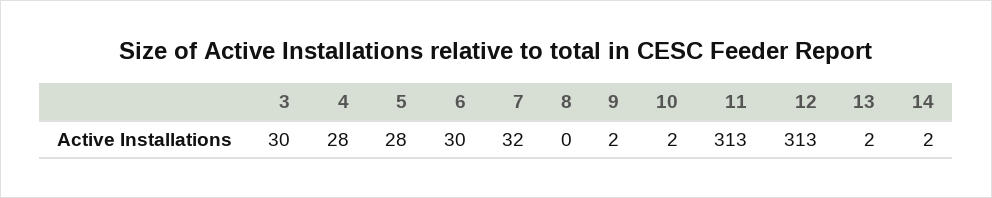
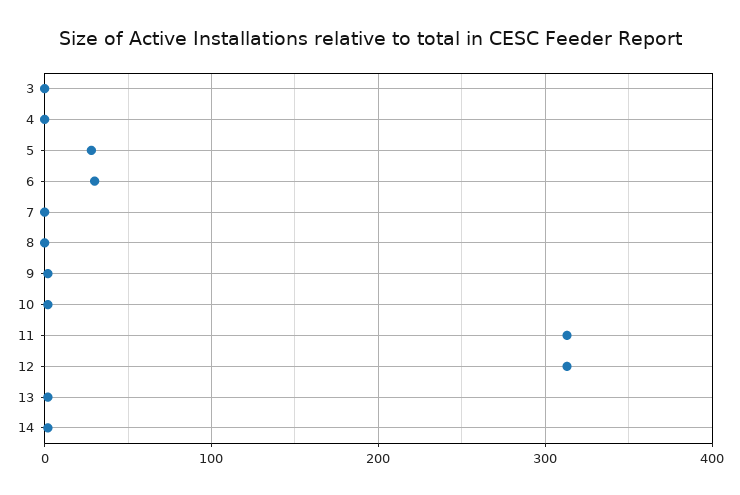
3: 30 -> 0
4: 28 -> 0
7: 32 -> 0

